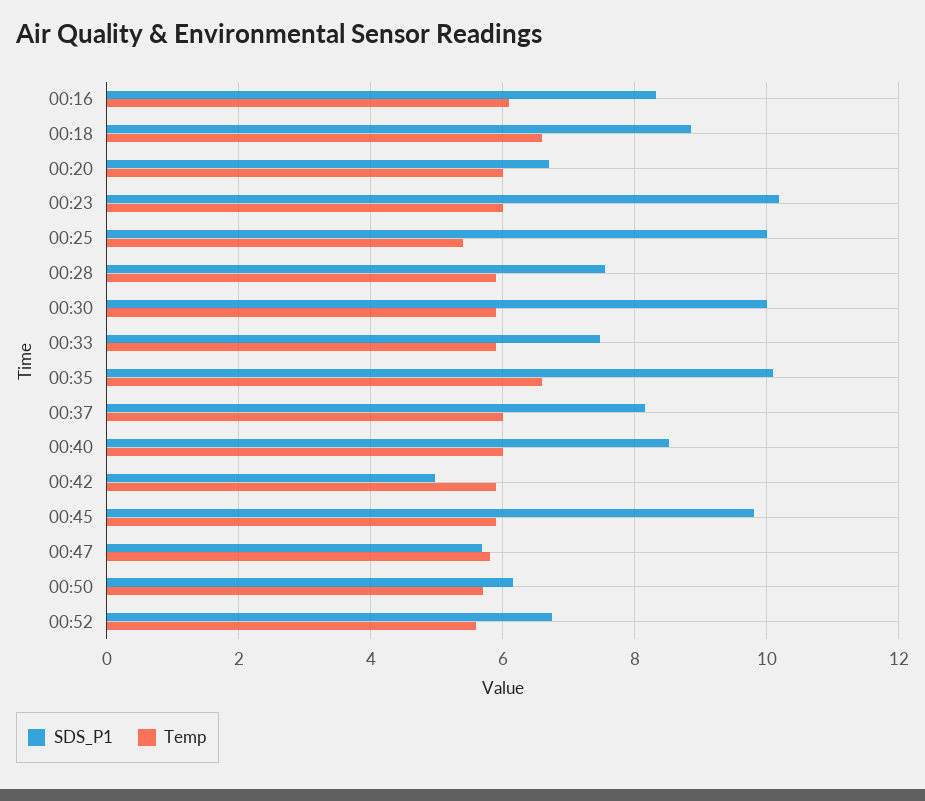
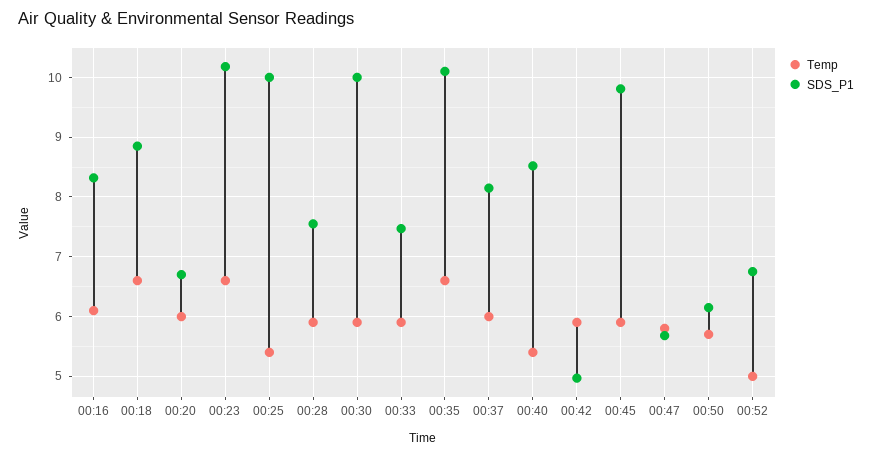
Temp, 00:23: 6 -> 6.6
Temp, 00:40: 6 -> 5.4
Temp, 00:52: 5.6 -> 5

